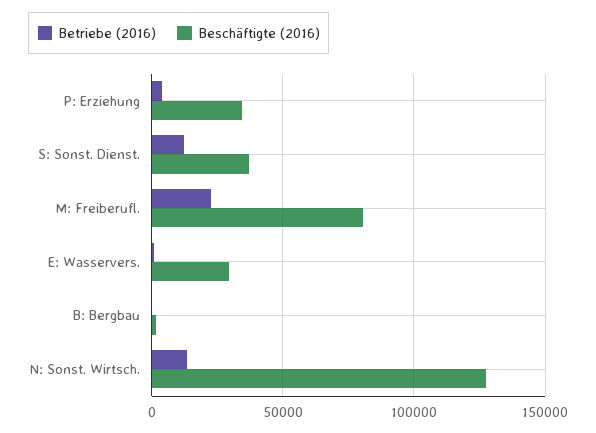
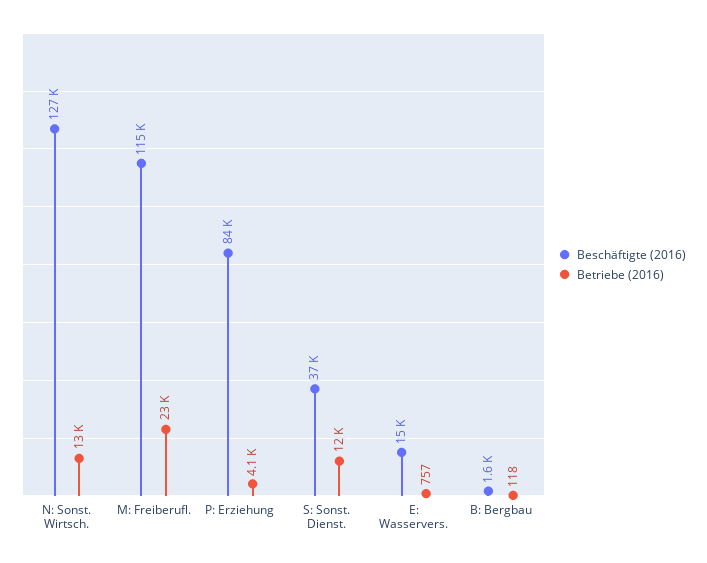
Beschäftigte (2016), P: Erziehung: 35000 -> 84000
Beschäftigte (2016), M: Freiberufl.: 80000 -> 115000
Beschäftigte (2016), E: Wasservers.: 30000 -> 15000

